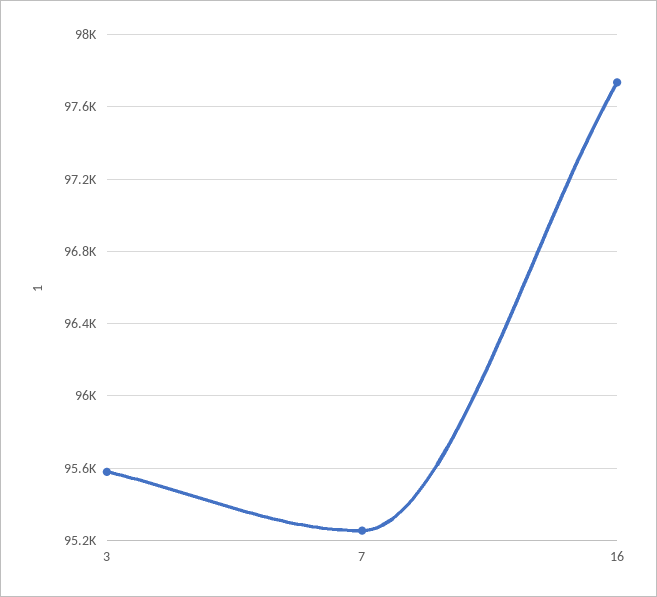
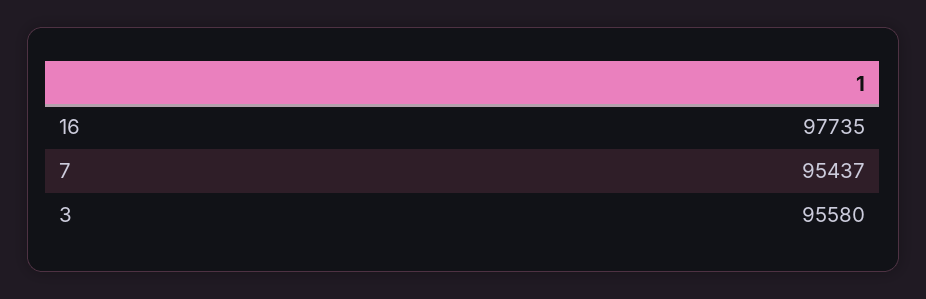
7: 95250 -> 95437

